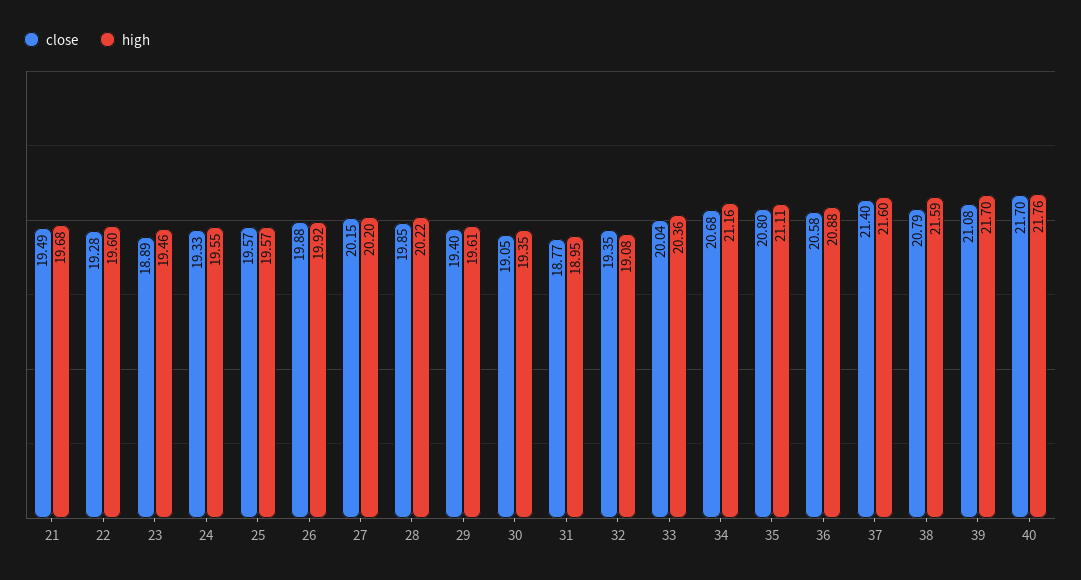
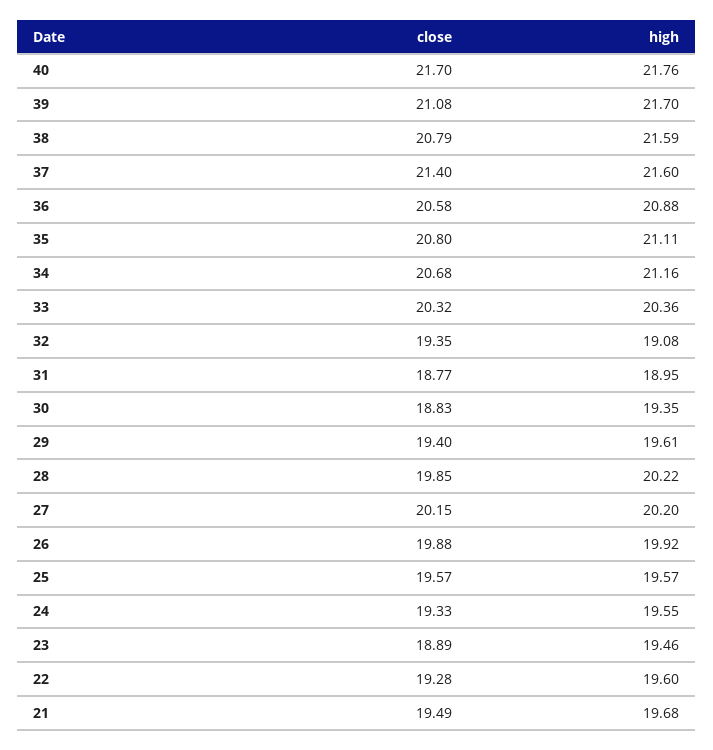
close, 30: 19.05 -> 18.83
close, 33: 20.04 -> 20.32

